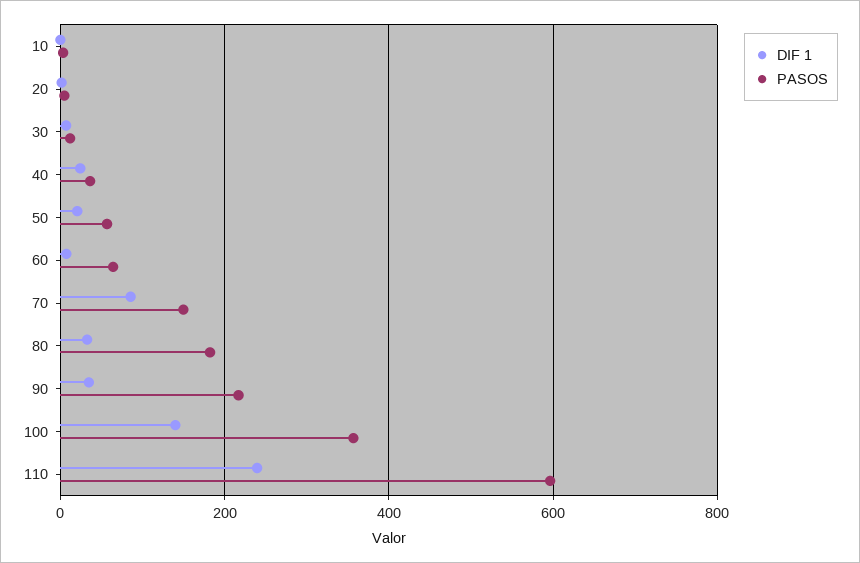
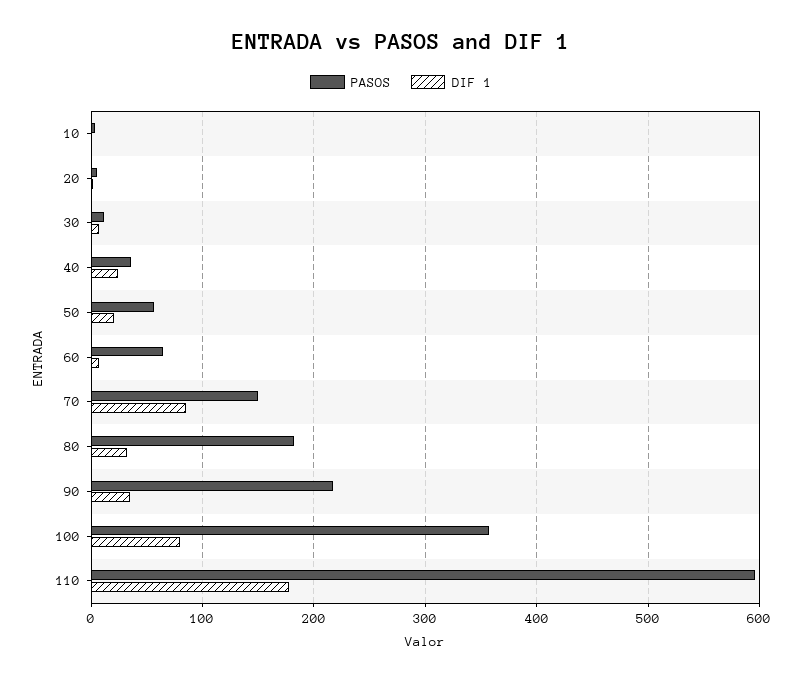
DIF 1, 100: 140 -> 80
DIF 1, 110: 240 -> 180

